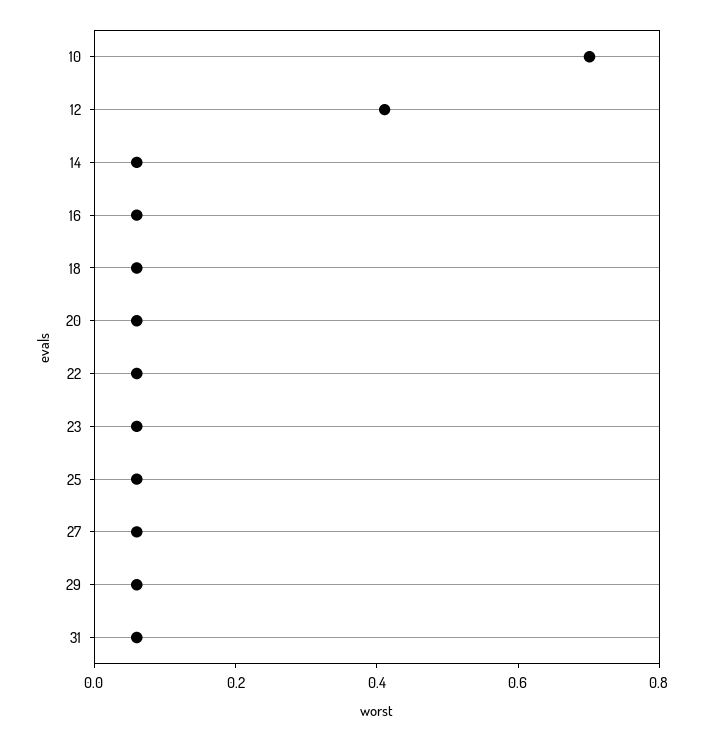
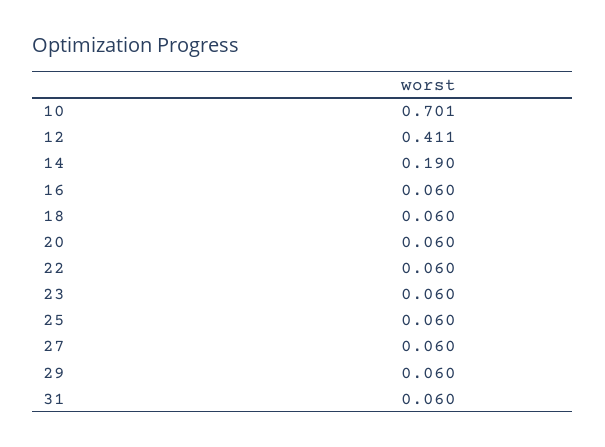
14: 0.05 -> 0.19

